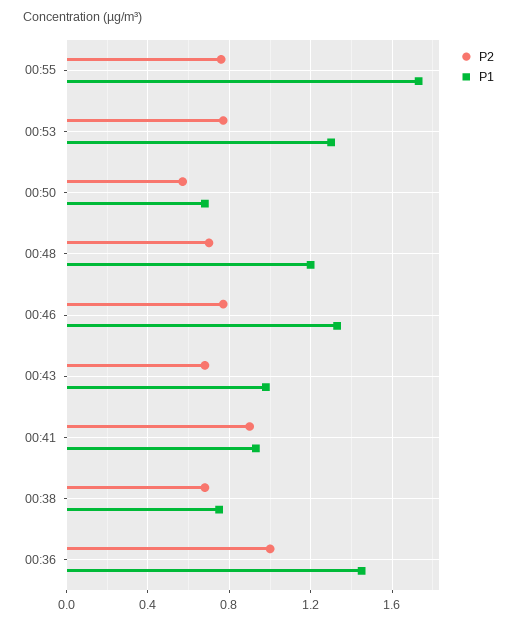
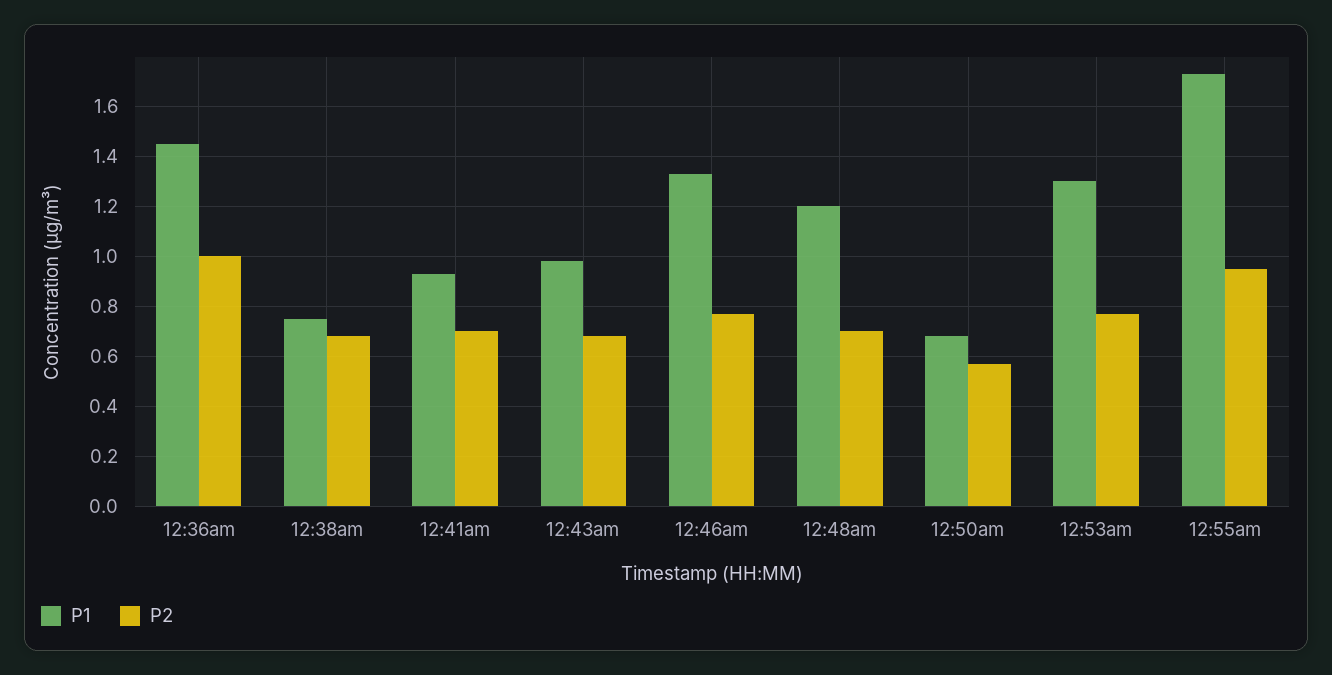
P2, 00:55: 0.75 -> 0.95
P2, 00:41: 0.9 -> 0.7

